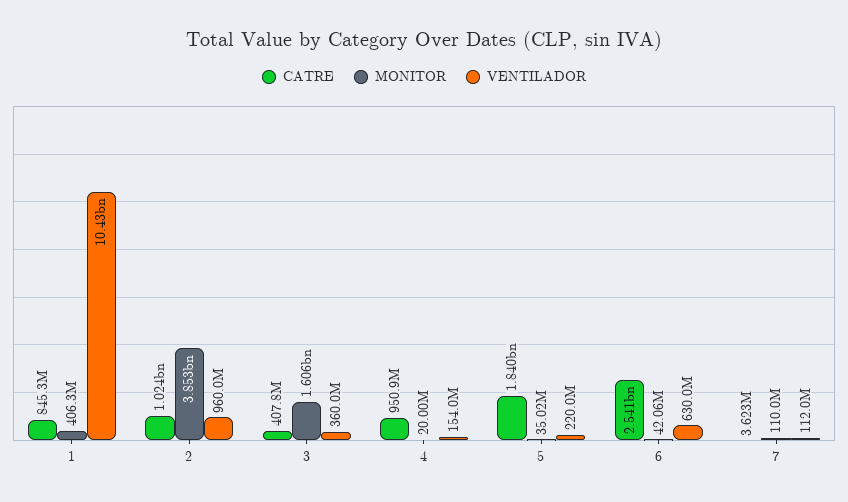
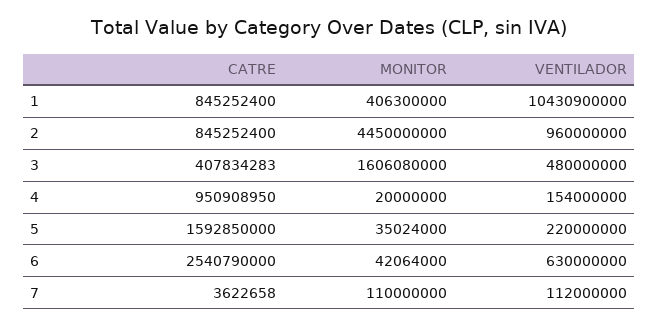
CATRE, 2: 1024000000 -> 845252400
MONITOR, 2: 3853000000 -> 4450000000
VENTILADOR, 3: 360000000 -> 480000000
CATRE, 5: 1840000000 -> 1592850000

